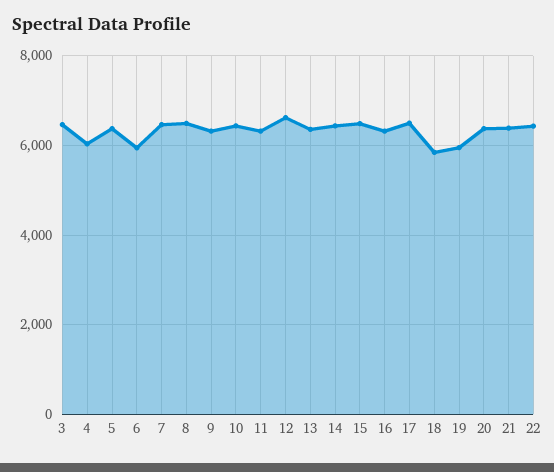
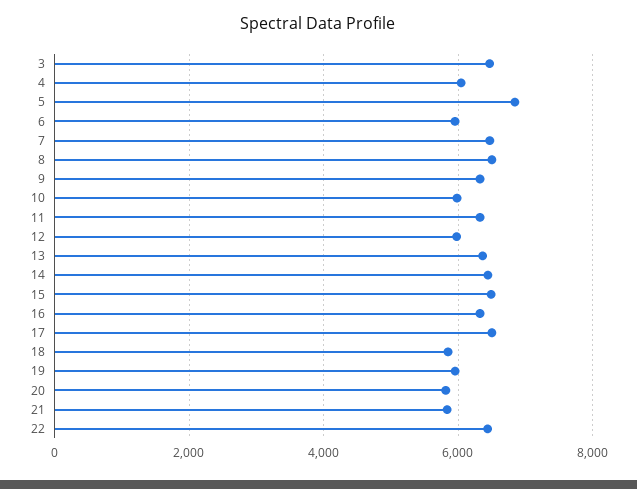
5: 6400 -> 6800
10: 6400 -> 6000
12: 6600 -> 6000
20: 6400 -> 5800
21: 6400 -> 5800

